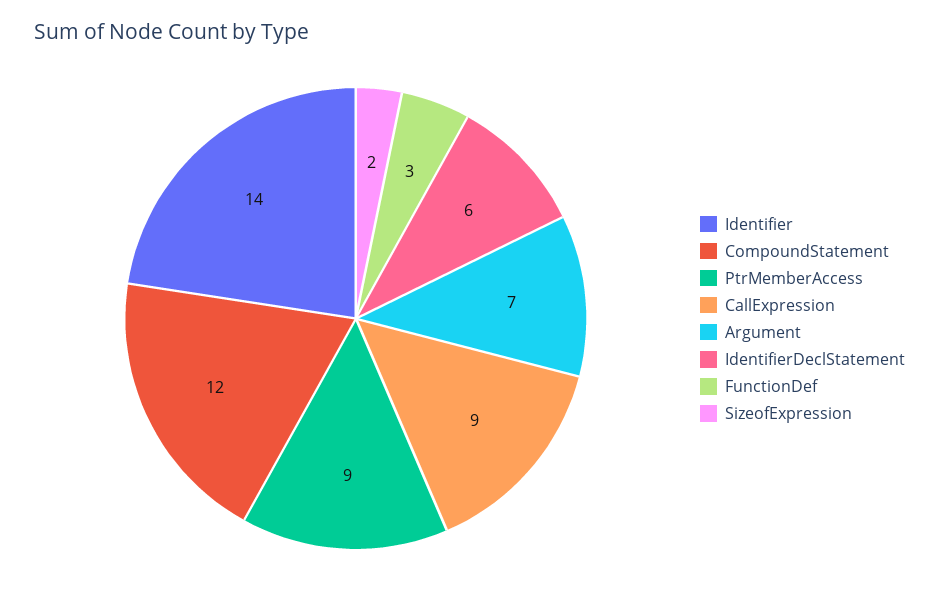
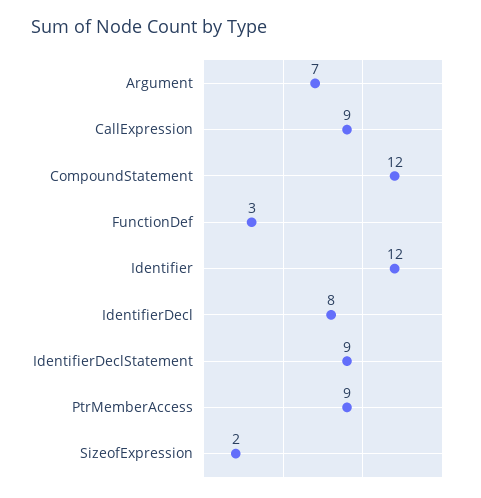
Identifier: 14 -> 12
IdentifierDeclStatement: 6 -> 9
IdentifierDecl: none -> 8

